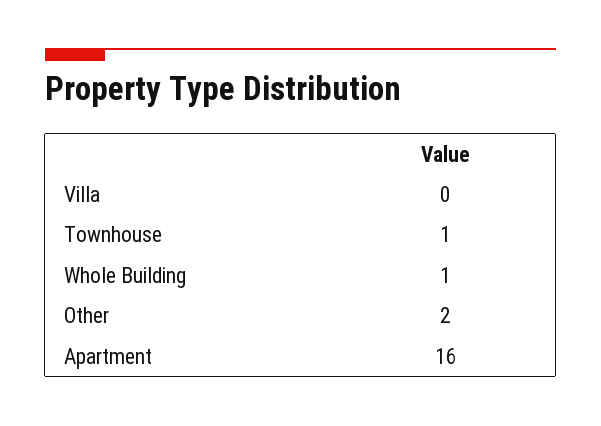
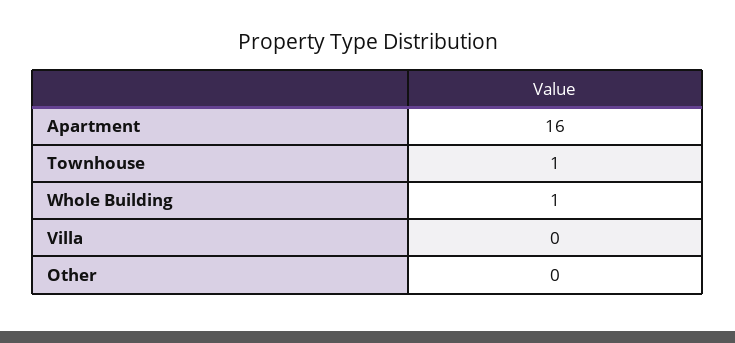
Other: 2 -> 0

